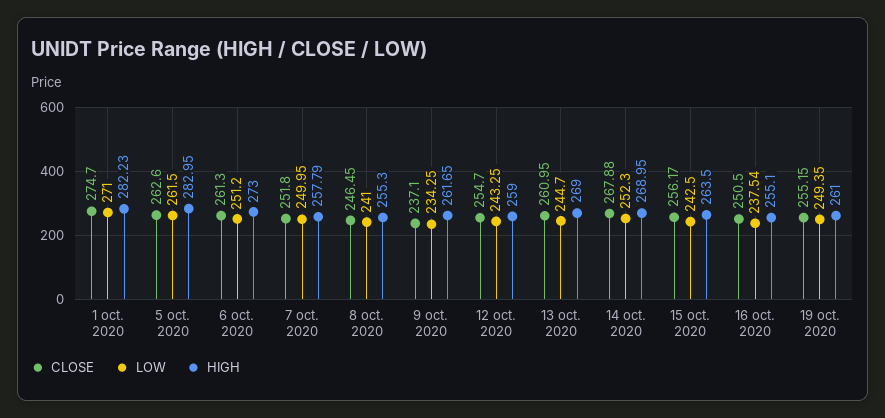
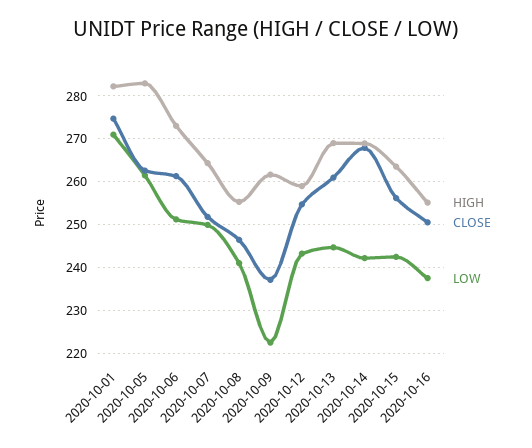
HIGH, 7 oct. 2020: 257.79 -> 264
LOW, 9 oct. 2020: 234.25 -> 222
LOW, 14 oct. 2020: 252.3 -> 242
CLOSE, 19 oct. 2020: 255.15 -> none
LOW, 19 oct. 2020: 249.35 -> none
HIGH, 19 oct. 2020: 261 -> none

